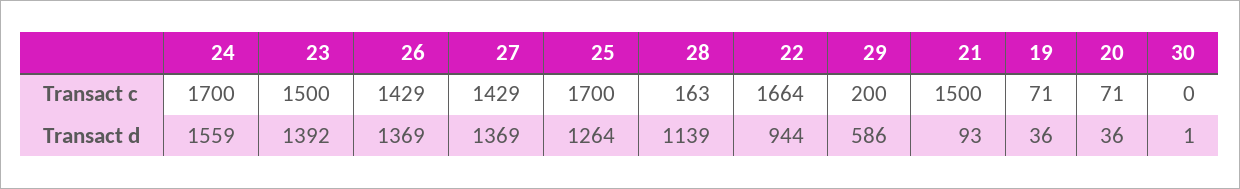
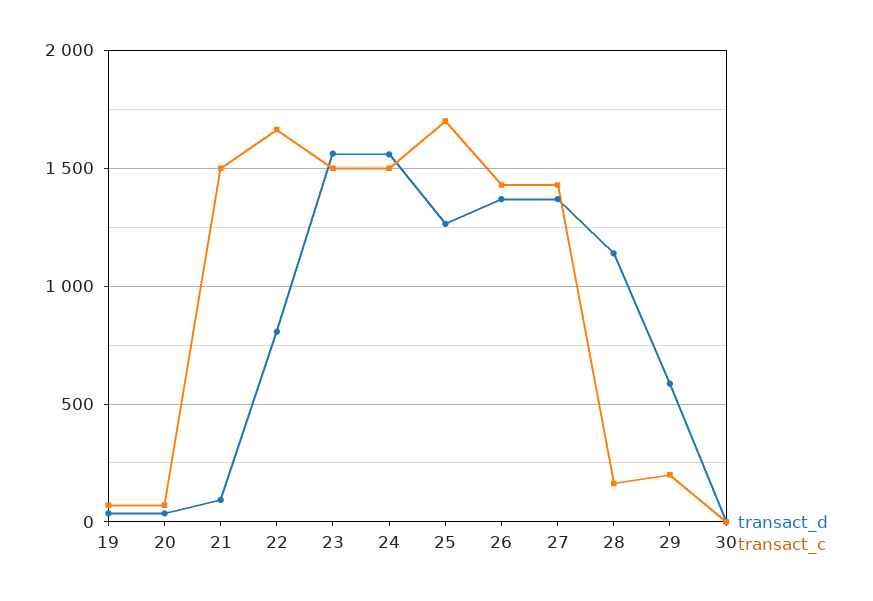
Transact c, 24: 1700 -> 1500
Transact d, 23: 1392 -> 1550
Transact d, 22: 944 -> 800

